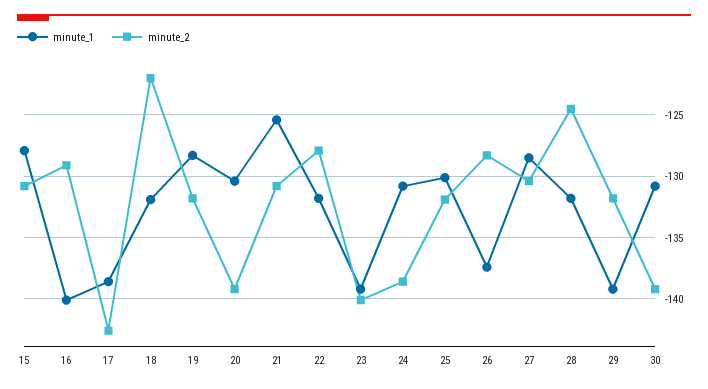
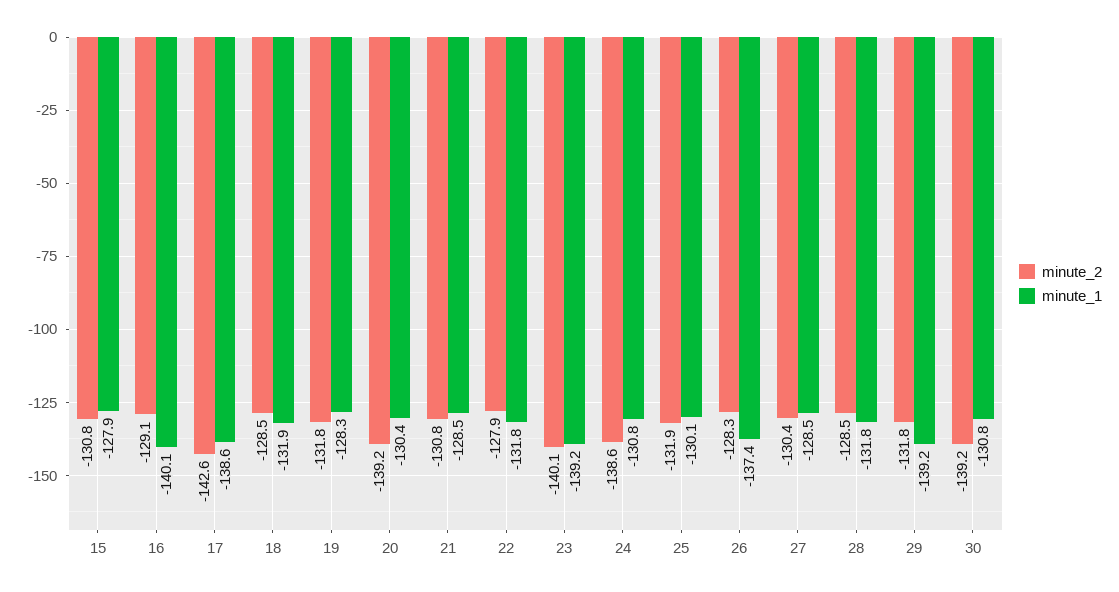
minute_2, 18: -122 -> -128.5
minute_1, 21: -125.5 -> -128.5
minute_2, 28: -124.5 -> -128.5

